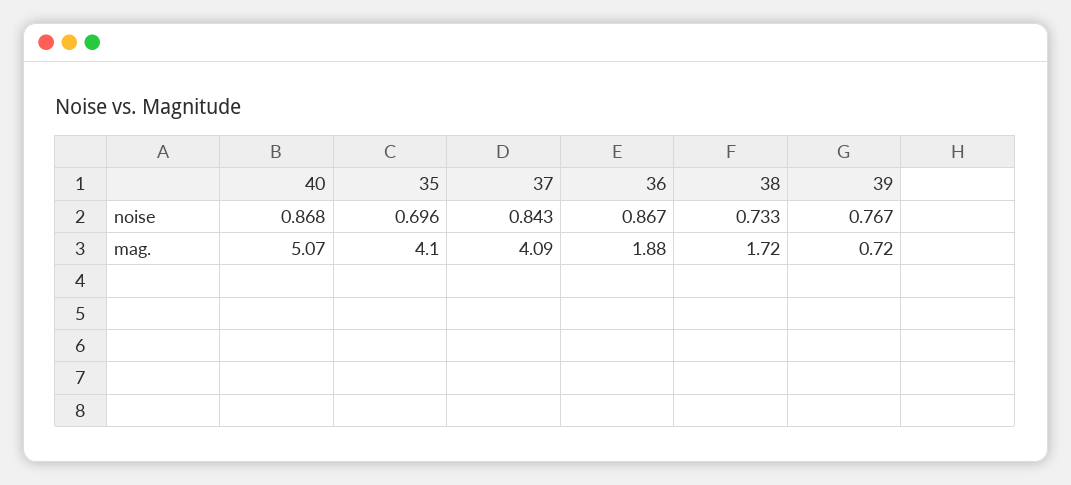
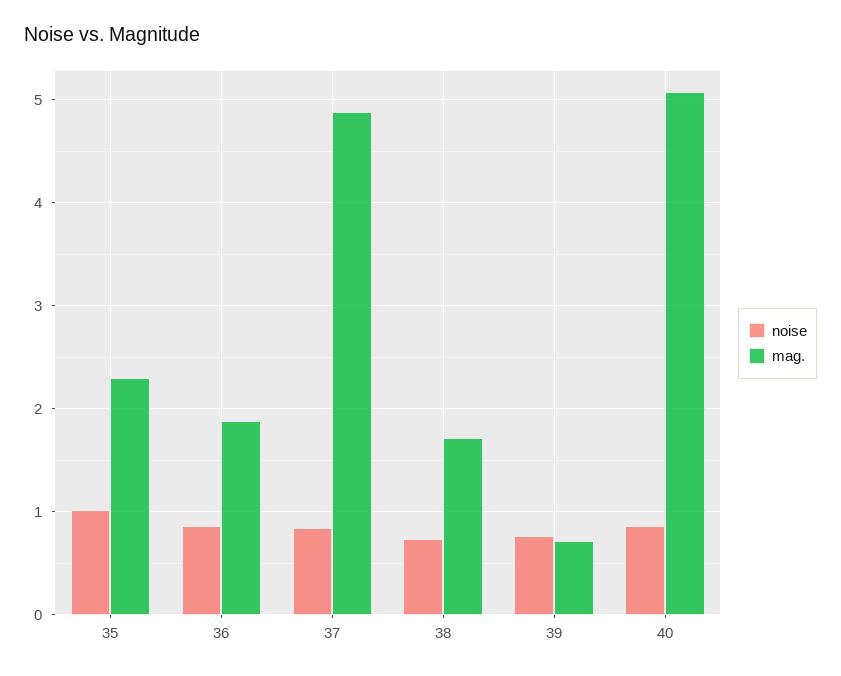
noise, 35: 0.696 -> 1
mag., 35: 4.1 -> 2.3
mag., 37: 4.09 -> 4.9

